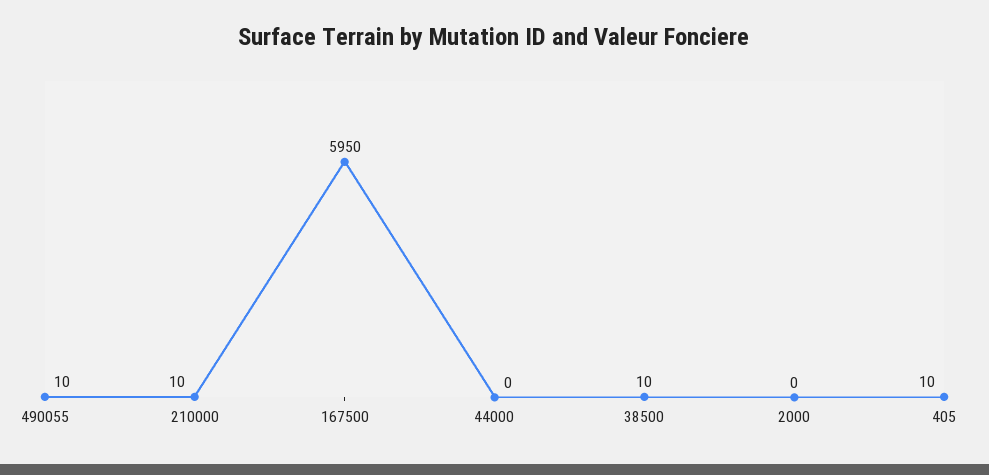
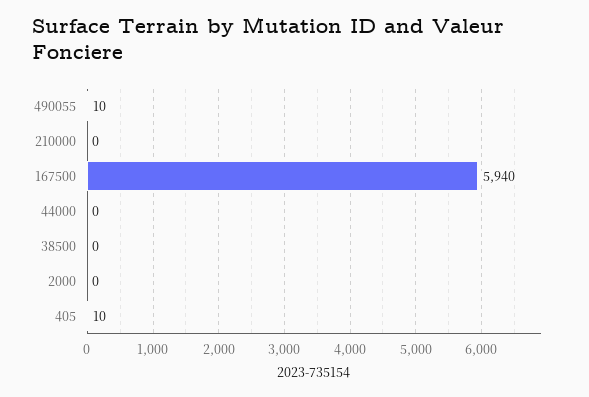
210000: 10 -> 0
167500: 5950 -> 5940
38500: 10 -> 0

